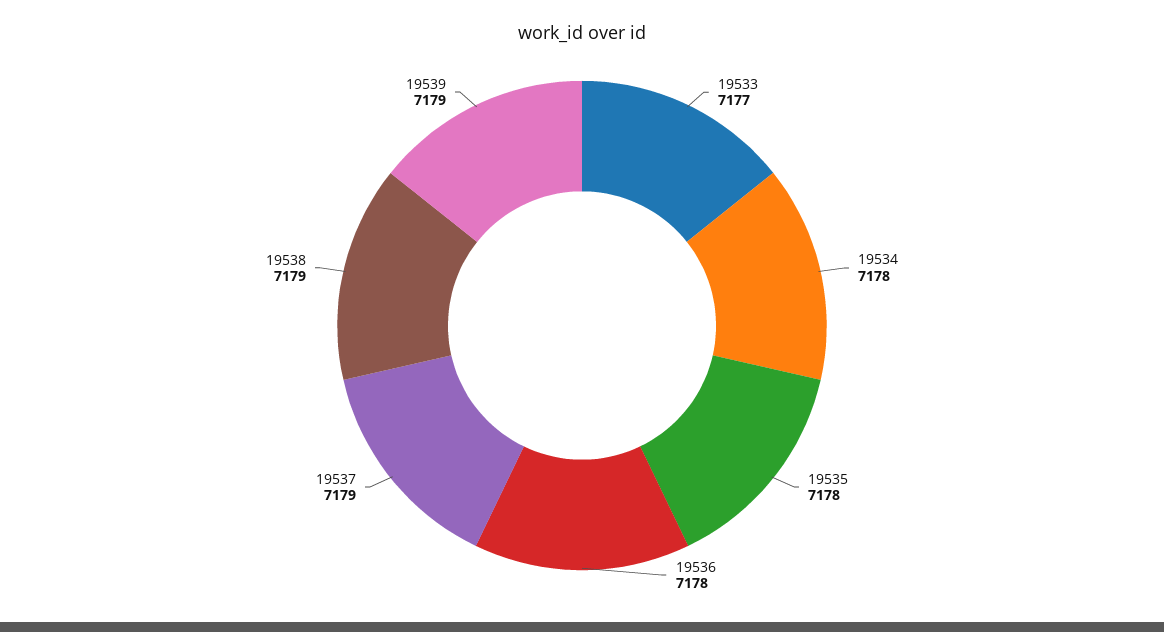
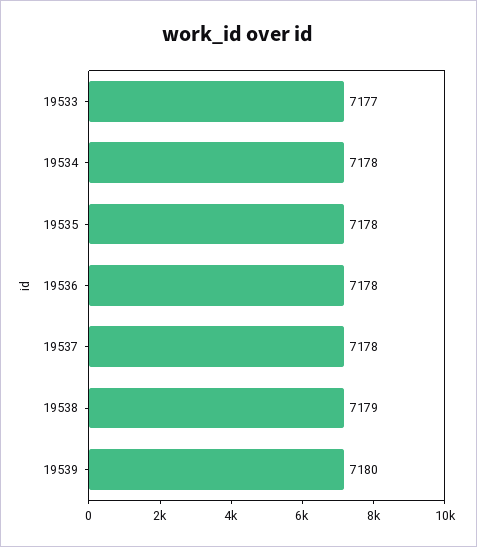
19537: 7179 -> 7178
19539: 7179 -> 7180

